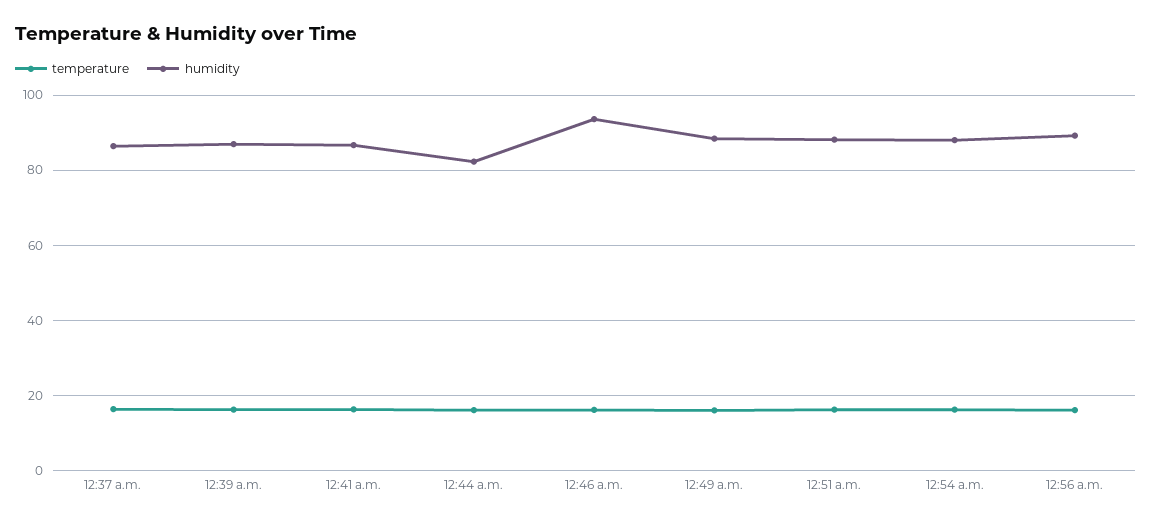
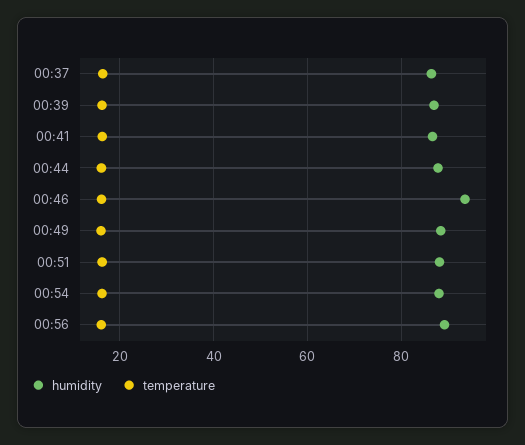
humidity, 12:44 a.m.: 82 -> 88

